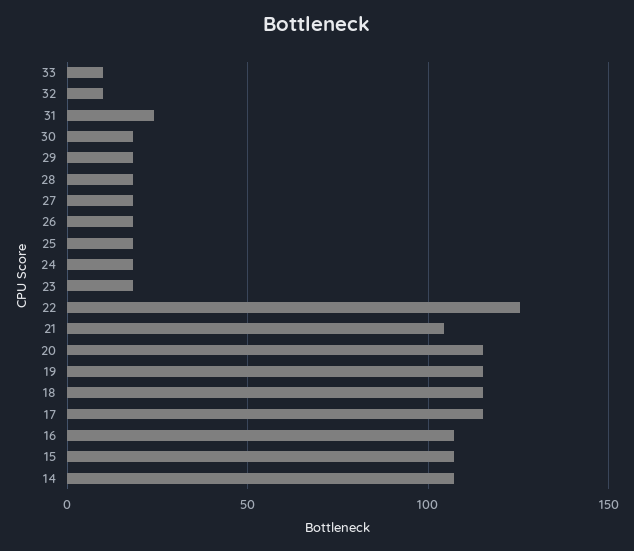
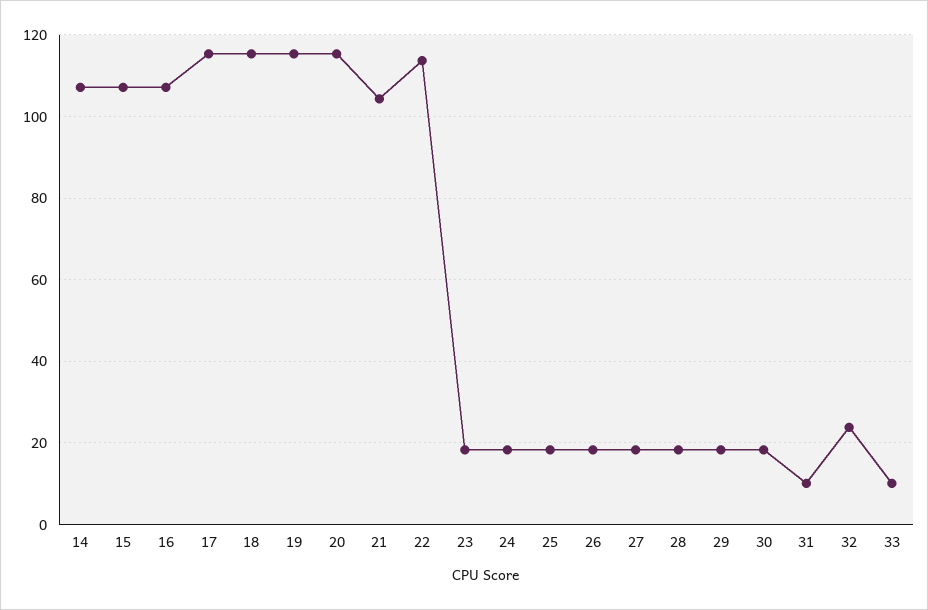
32: 10 -> 24
31: 25 -> 10
22: 125 -> 114

